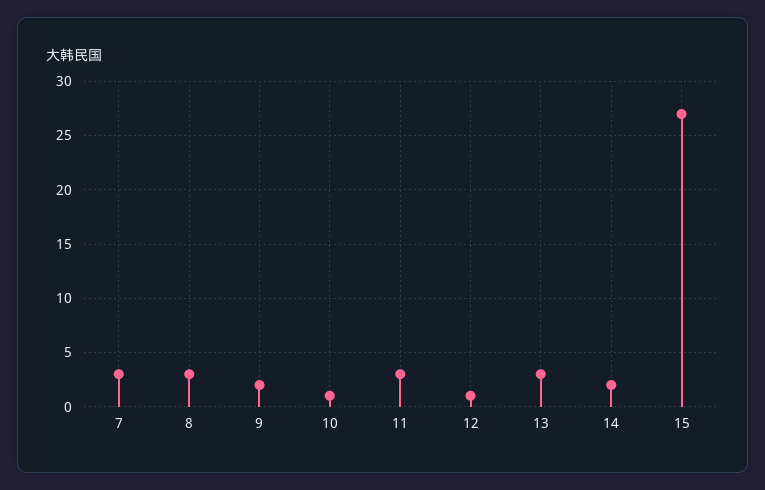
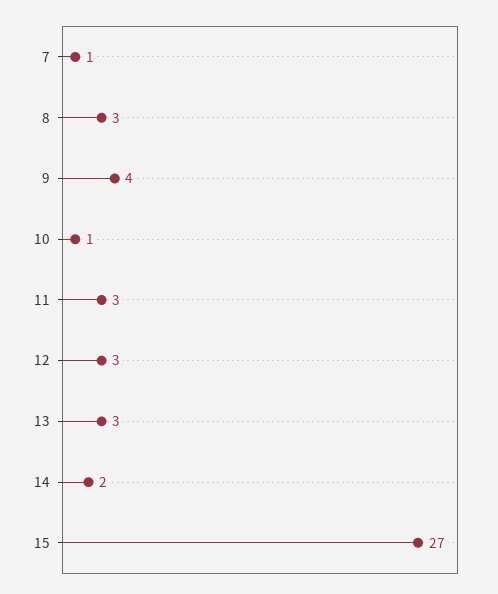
7: 3 -> 1
9: 2 -> 4
12: 1 -> 3

